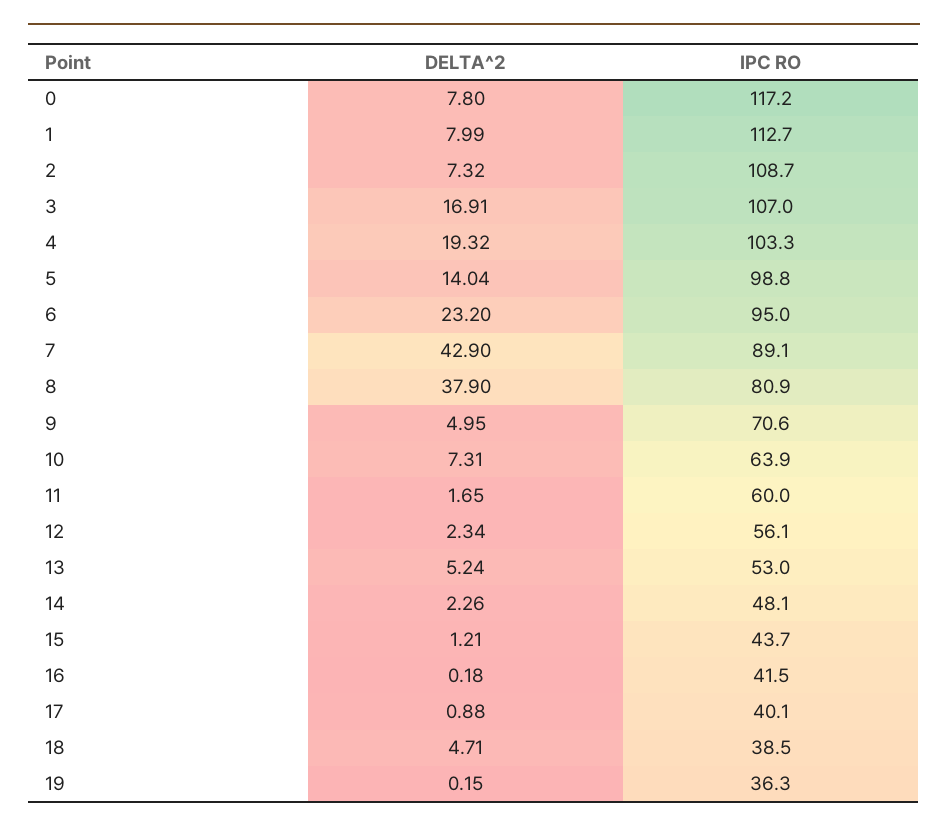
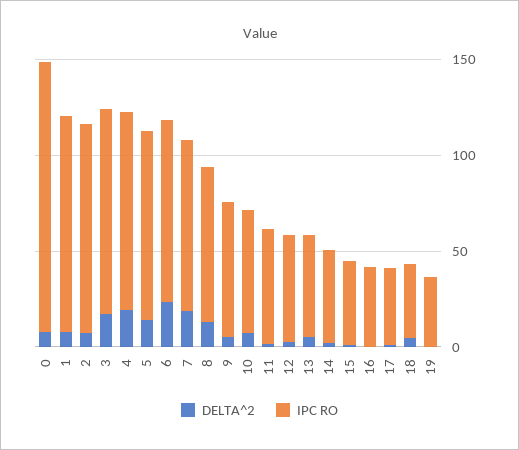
IPC RO, 0: 117.2 -> 140
DELTA^2, 7: 42.9 -> 20
DELTA^2, 8: 37.9 -> 10

